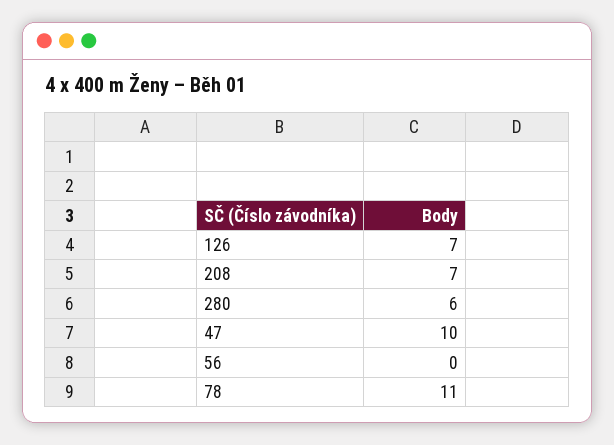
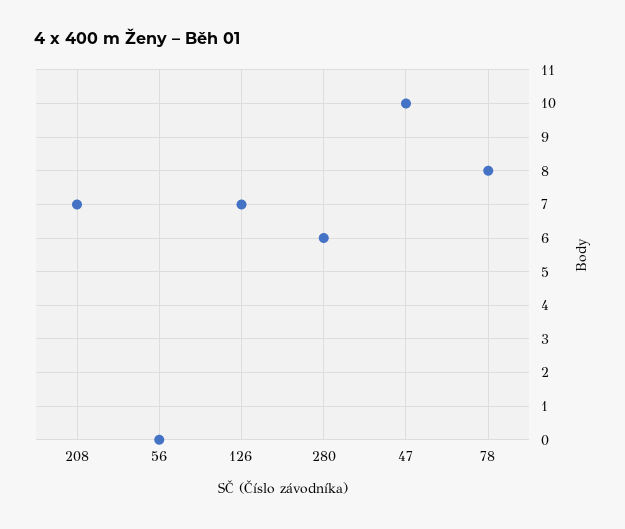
78: 11 -> 8

